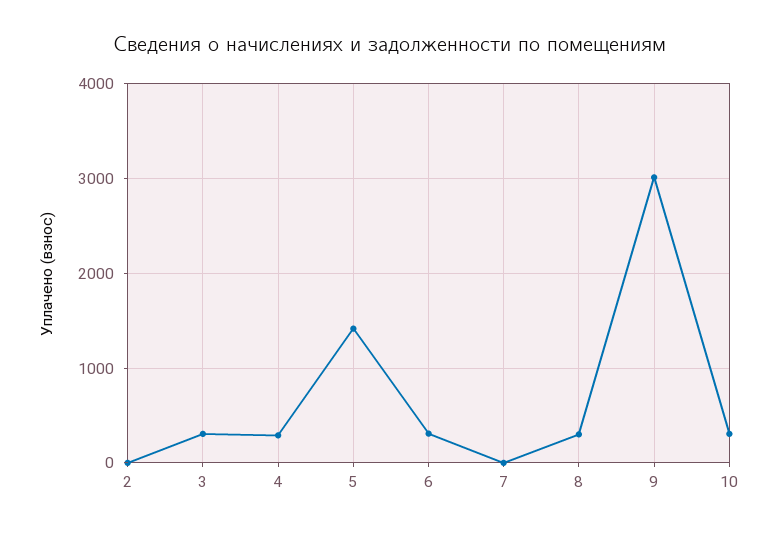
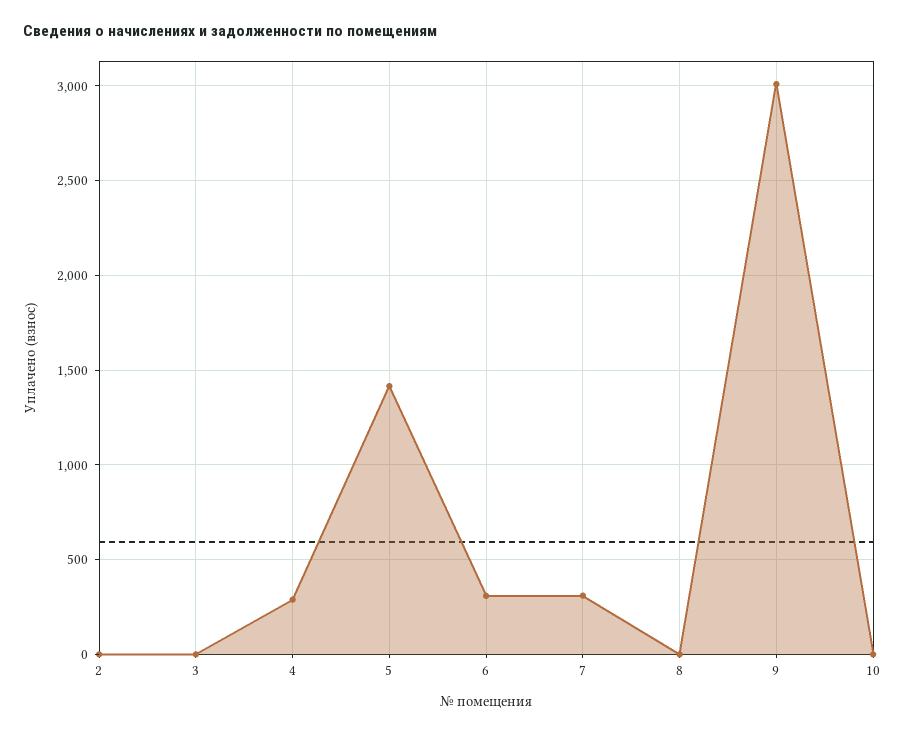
3: 300 -> 0
7: 0 -> 300
8: 300 -> 0
10: 300 -> 0

